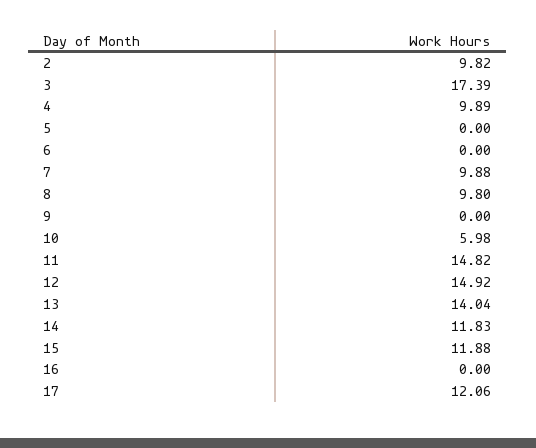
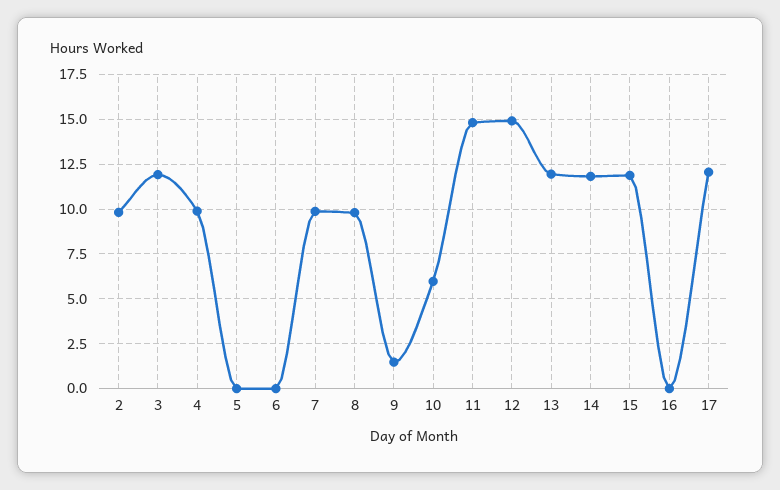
3: 17.39 -> 12
9: 0 -> 1.5
13: 14.04 -> 12

